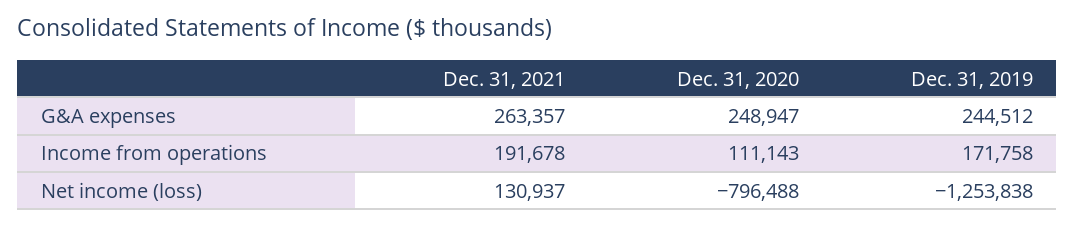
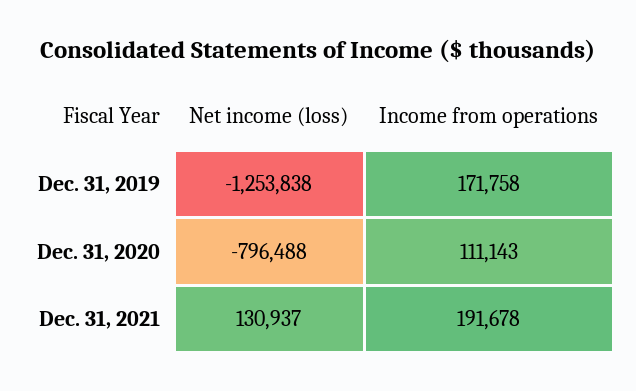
Dec. 31, 2021, G&A expenses: 263357 -> none
Dec. 31, 2020, G&A expenses: 248947 -> none
Dec. 31, 2019, G&A expenses: 244512 -> none

